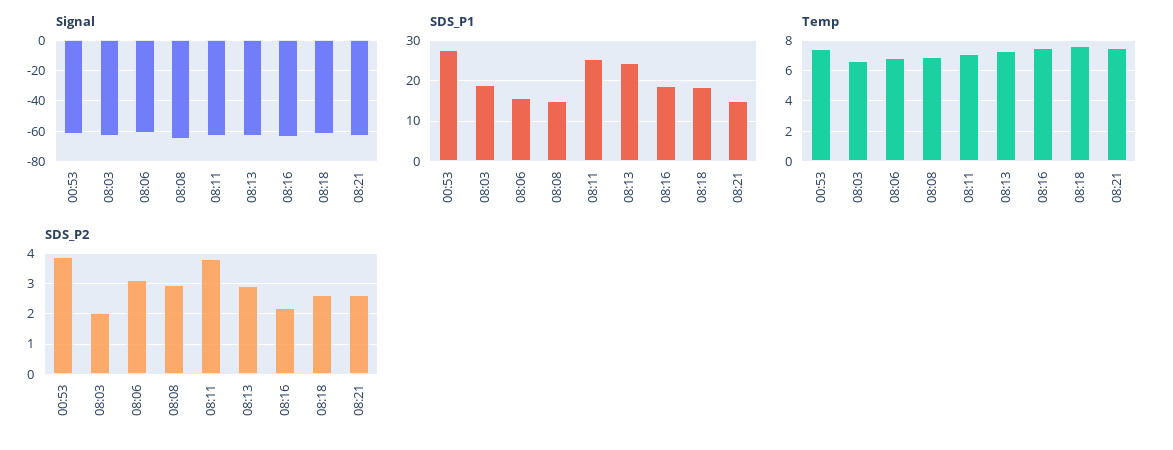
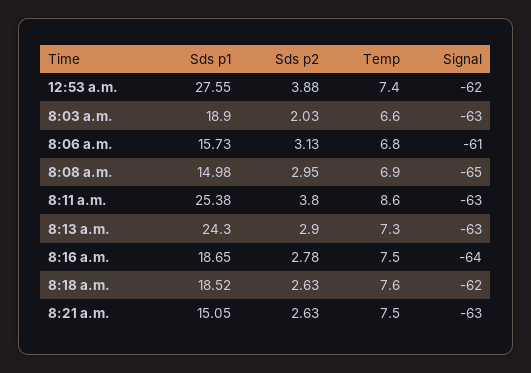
Temp, 08:11: 7 -> 8.6
SDS_P2, 08:16: 2.2 -> 2.78

